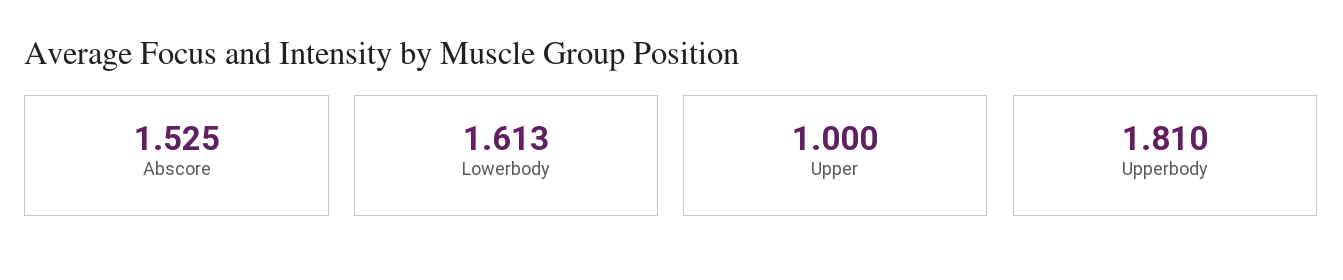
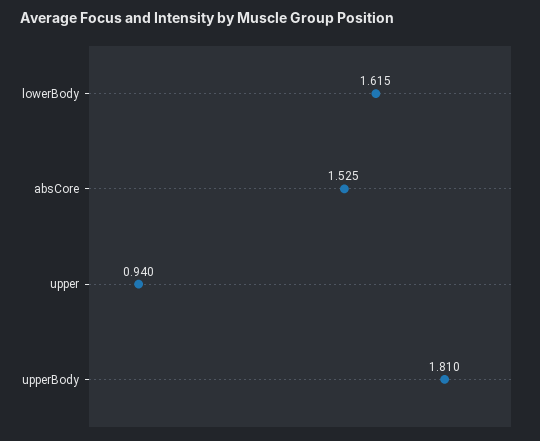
Lowerbody: 1.613 -> 1.615
Upper: 1 -> 0.94

